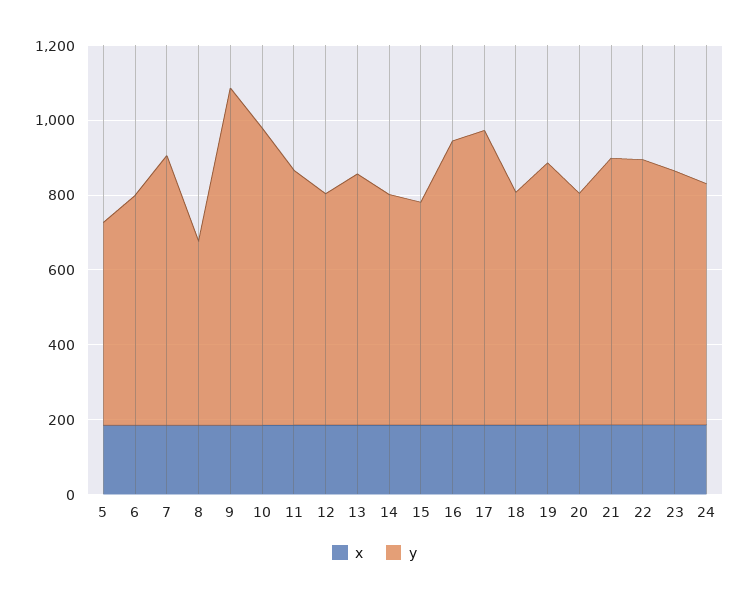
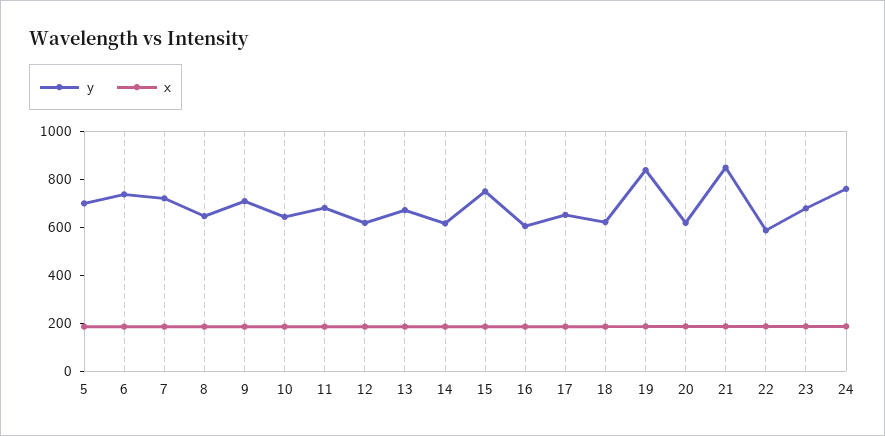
y, 5: 550 -> 700
y, 6: 600 -> 750
y, 8: 500 -> 650
y, 9: 900 -> 700
y, 10: 800 -> 650
y, 15: 600 -> 750
y, 16: 750 -> 600
y, 17: 800 -> 650
y, 19: 700 -> 850
y, 21: 700 -> 850
y, 22: 700 -> 600
y, 24: 650 -> 750

